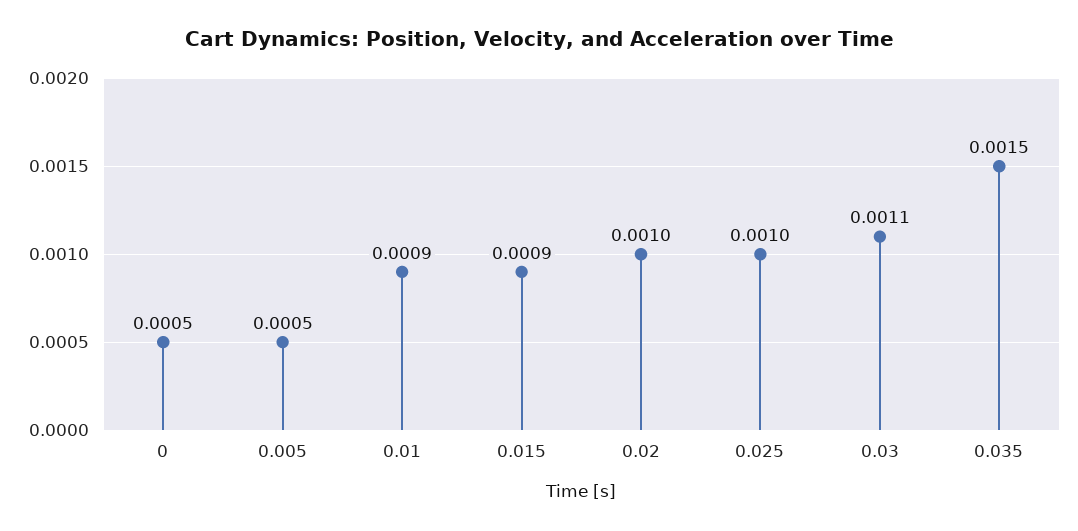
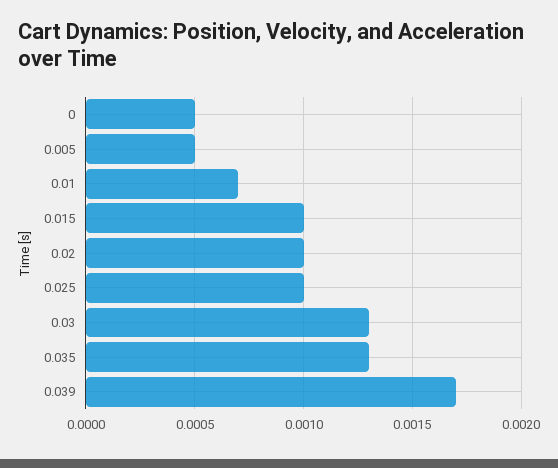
0.01: 0.0009 -> 0.0007
0.015: 0.0009 -> 0.001
0.03: 0.0011 -> 0.0013
0.035: 0.0015 -> 0.0013
0.039: none -> 0.0017

